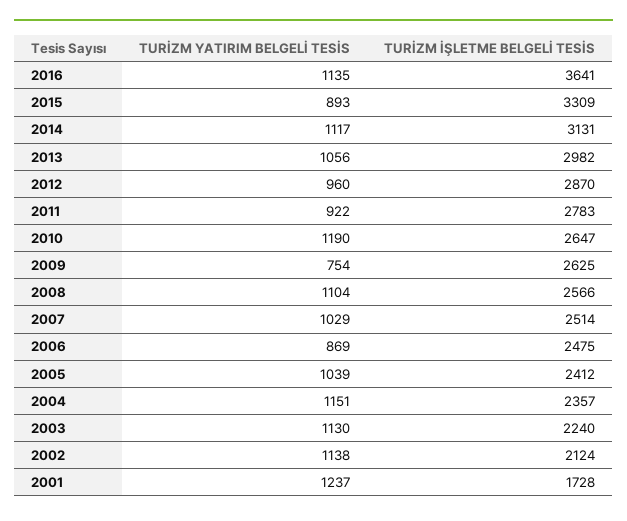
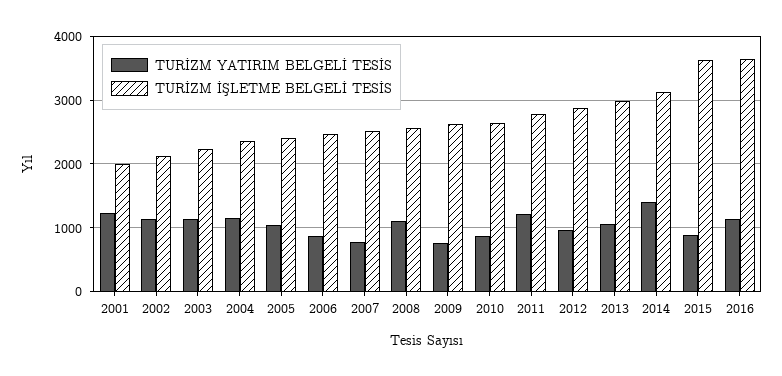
TURİZM İŞLETME BELGELİ TESİS, 2015: 3309 -> 3600
TURİZM YATIRIM BELGELİ TESİS, 2014: 1117 -> 1400
TURİZM YATIRIM BELGELİ TESİS, 2011: 922 -> 1200
TURİZM YATIRIM BELGELİ TESİS, 2010: 1190 -> 900
TURİZM YATIRIM BELGELİ TESİS, 2007: 1029 -> 800
TURİZM İŞLETME BELGELİ TESİS, 2001: 1728 -> 2000

